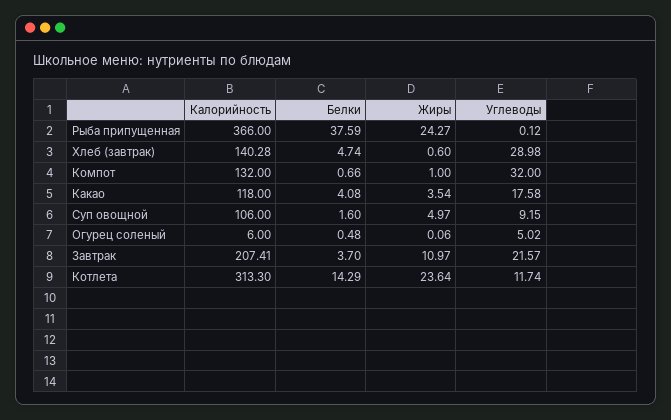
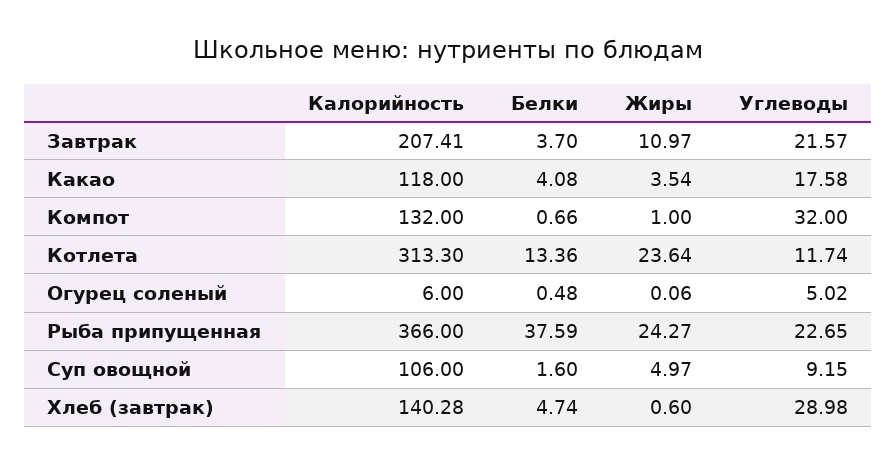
Углеводы, Рыба припущенная: 0.12 -> 22.65
Белки, Котлета: 14.29 -> 13.36

